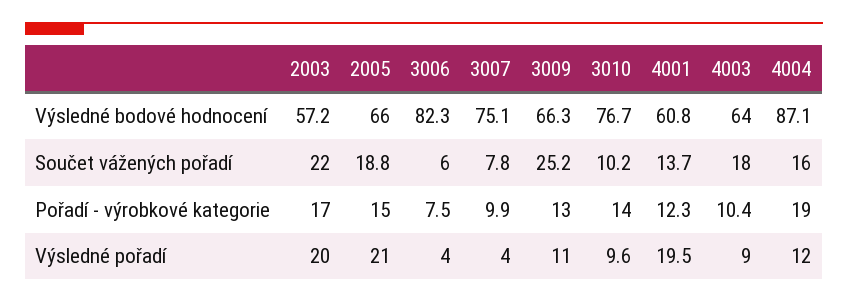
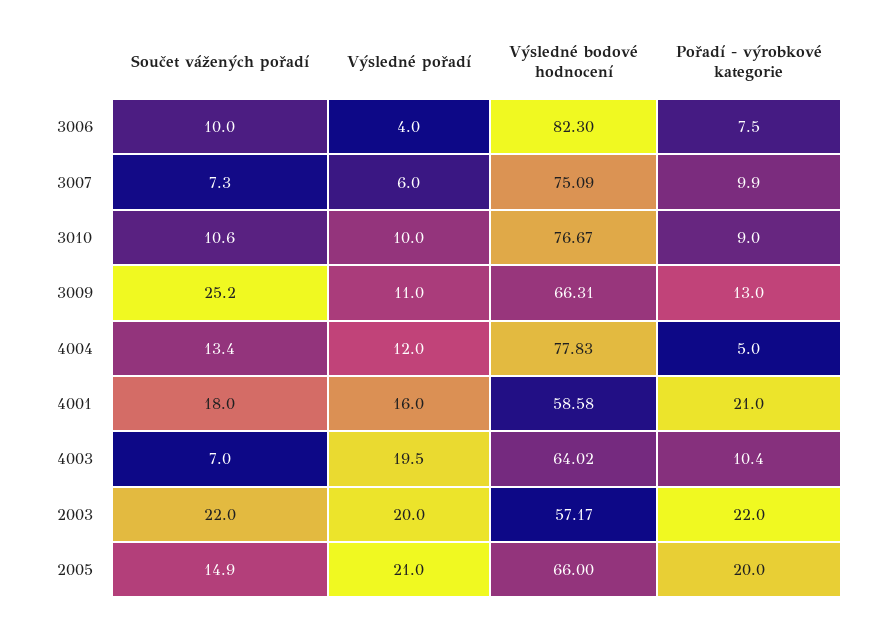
4001, Výsledné bodové hodnocení: 60.8 -> 58.58
4004, Výsledné bodové hodnocení: 87.1 -> 77.83
2005, Součet vážených pořadí: 18.8 -> 14.9
3006, Součet vážených pořadí: 6 -> 10
3007, Součet vážených pořadí: 7.8 -> 7.3
3010, Součet vážených pořadí: 10.2 -> 10.6
4001, Součet vážených pořadí: 13.7 -> 18
4003, Součet vážených pořadí: 18 -> 7
4004, Součet vážených pořadí: 16 -> 13.4
2003, Pořadí - výrobkové kategorie: 17 -> 22
2005, Pořadí - výrobkové kategorie: 15 -> 20
3010, Pořadí - výrobkové kategorie: 14 -> 9
4001, Pořadí - výrobkové kategorie: 12.3 -> 21
4004, Pořadí - výrobkové kategorie: 19 -> 5
3007, Výsledné pořadí: 4 -> 6
3010, Výsledné pořadí: 9.6 -> 10
4001, Výsledné pořadí: 19.5 -> 16
4003, Výsledné pořadí: 9 -> 19.5

